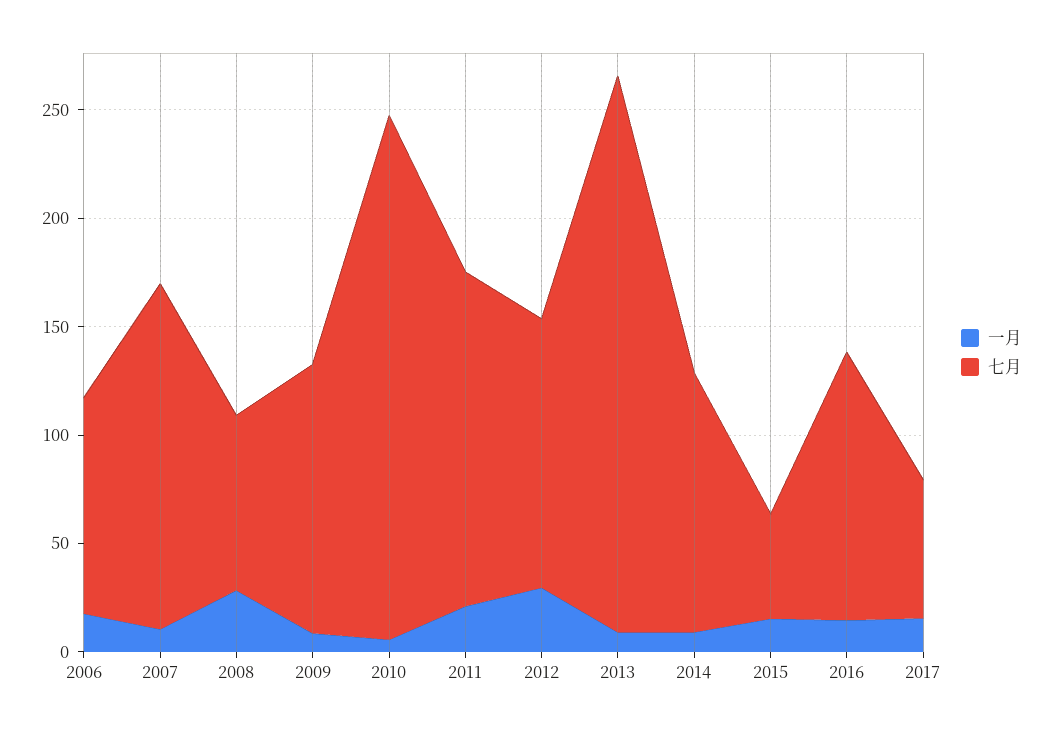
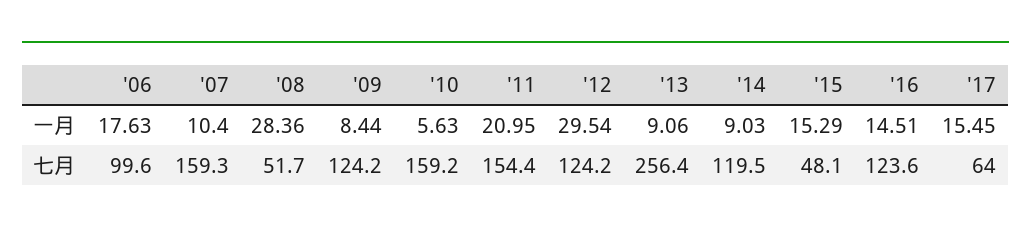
七月, 2008: 80 -> 51.7
七月, 2010: 240 -> 159.2

